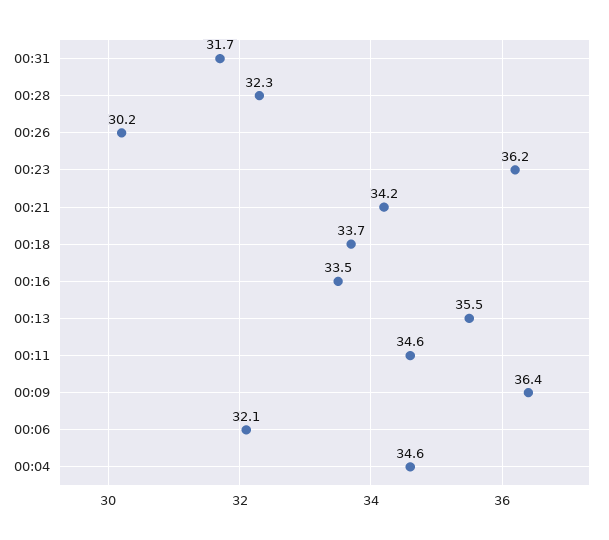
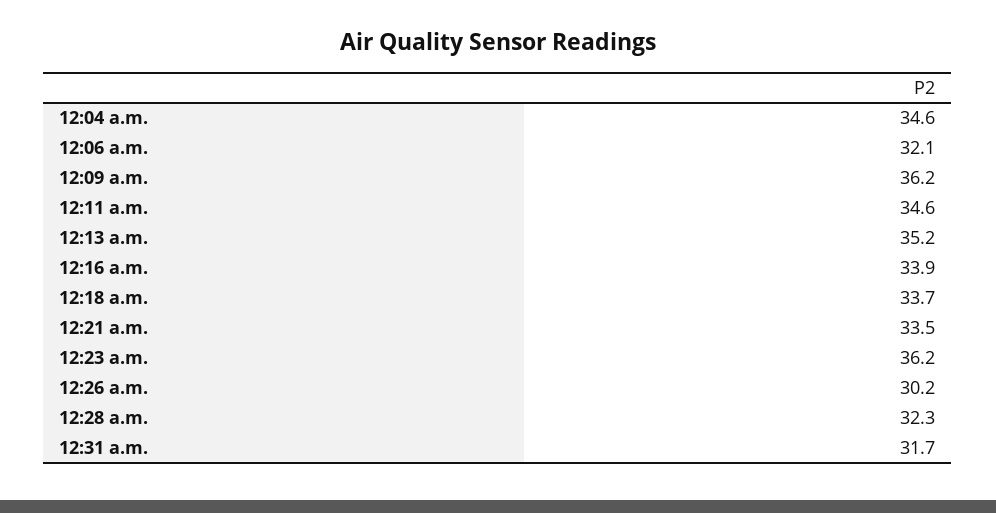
00:21: 34.2 -> 33.5
00:16: 33.5 -> 33.9
00:13: 35.5 -> 35.2
00:09: 36.4 -> 36.2

